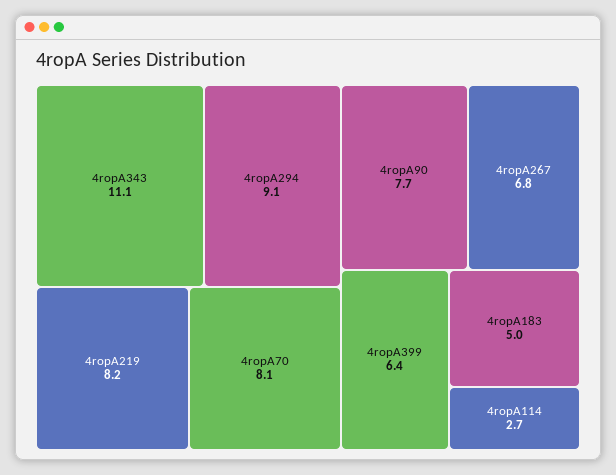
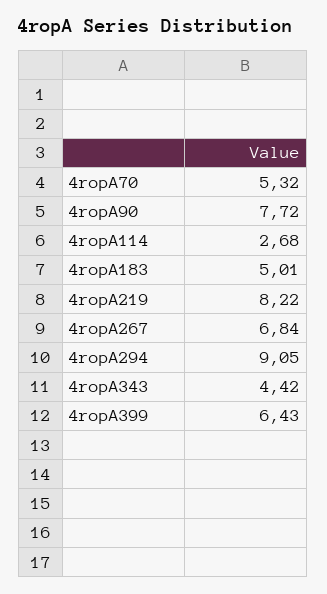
4ropA343: 11.1 -> 4.42
4ropA70: 8.1 -> 5.32

